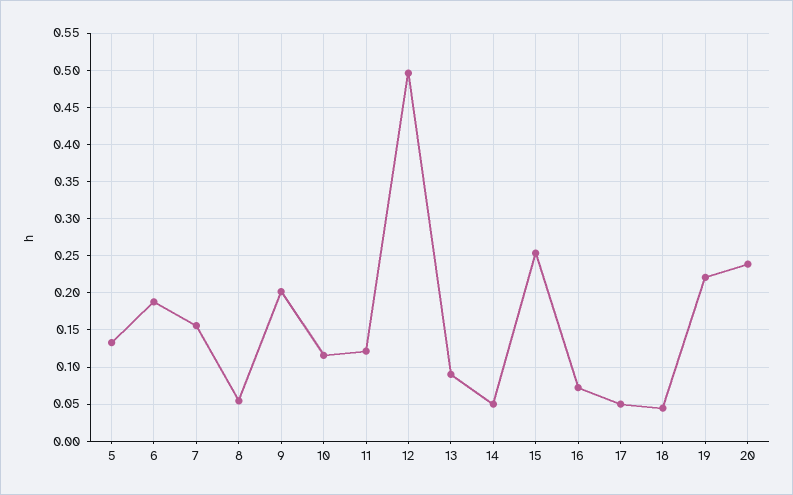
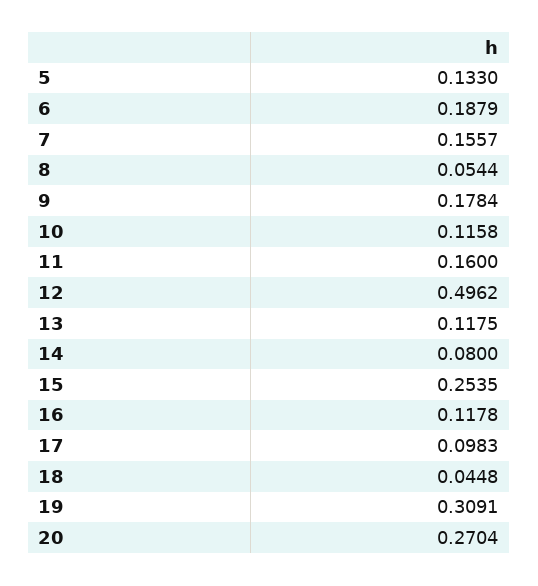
9: 0.2 -> 0.1784
11: 0.12 -> 0.16
13: 0.09 -> 0.1175
14: 0.05 -> 0.08
16: 0.07 -> 0.1178
17: 0.05 -> 0.0983
19: 0.22 -> 0.3091
20: 0.24 -> 0.2704

